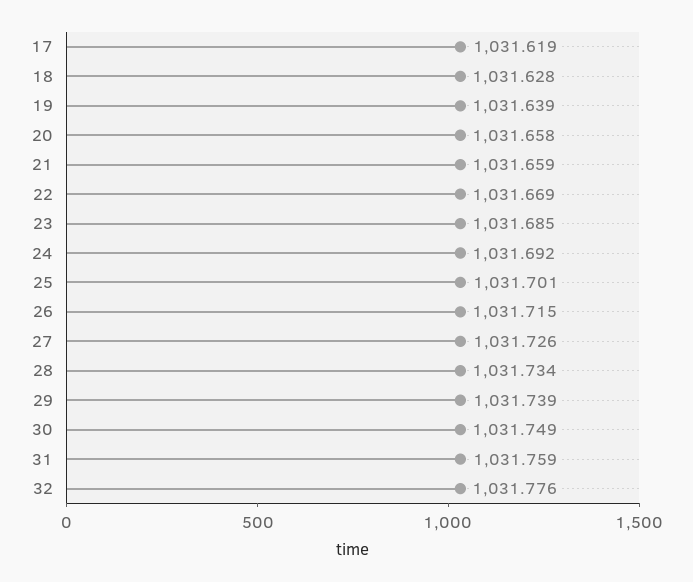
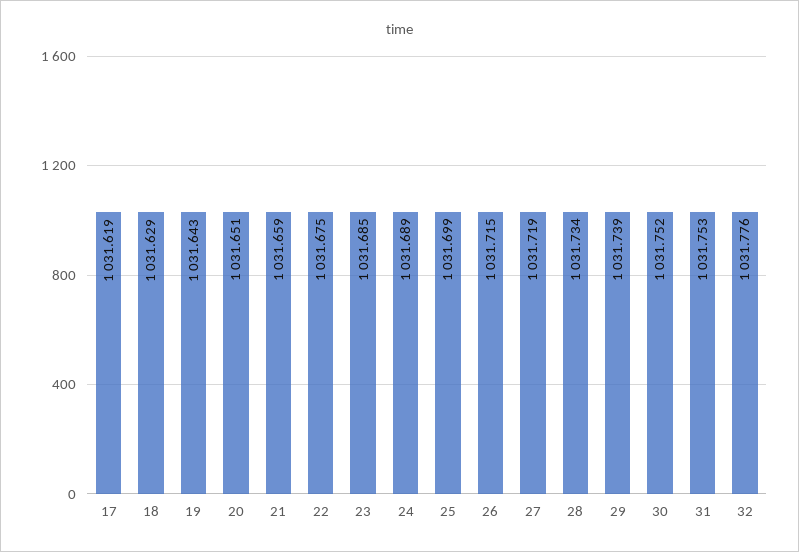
18: 1031.628 -> 1031.629
19: 1031.639 -> 1031.643
20: 1031.658 -> 1031.651
22: 1031.669 -> 1031.675
24: 1031.692 -> 1031.689
25: 1031.701 -> 1031.699
27: 1031.726 -> 1031.719
30: 1031.749 -> 1031.752
31: 1031.759 -> 1031.753

